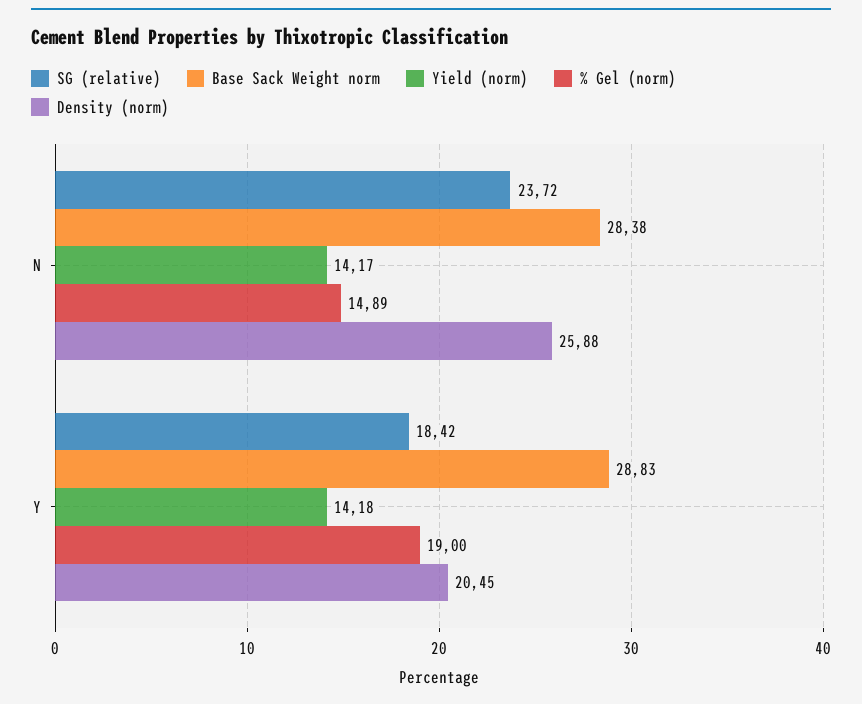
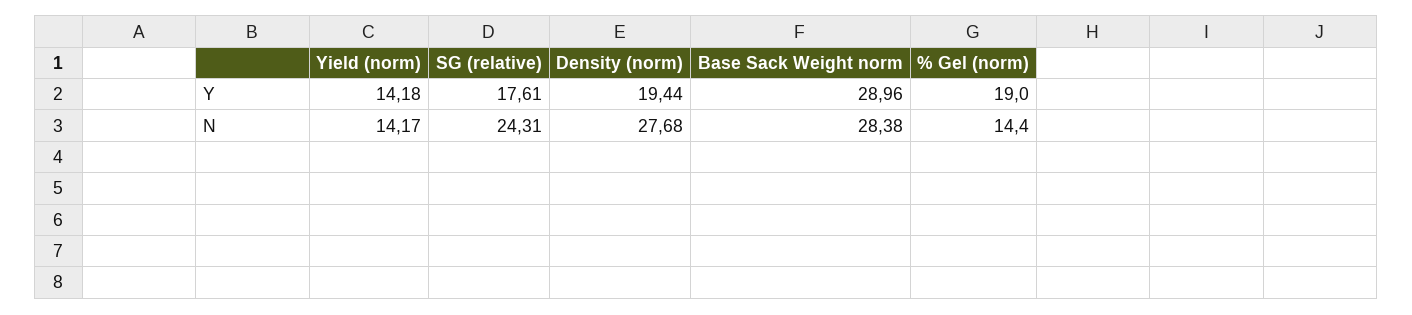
SG (relative), N: 23.72 -> 24.31
% Gel (norm), N: 14.89 -> 14.4
Density (norm), N: 25.88 -> 27.68
SG (relative), Y: 18.42 -> 17.61
Base Sack Weight norm, Y: 28.83 -> 28.96
Density (norm), Y: 20.45 -> 19.44

